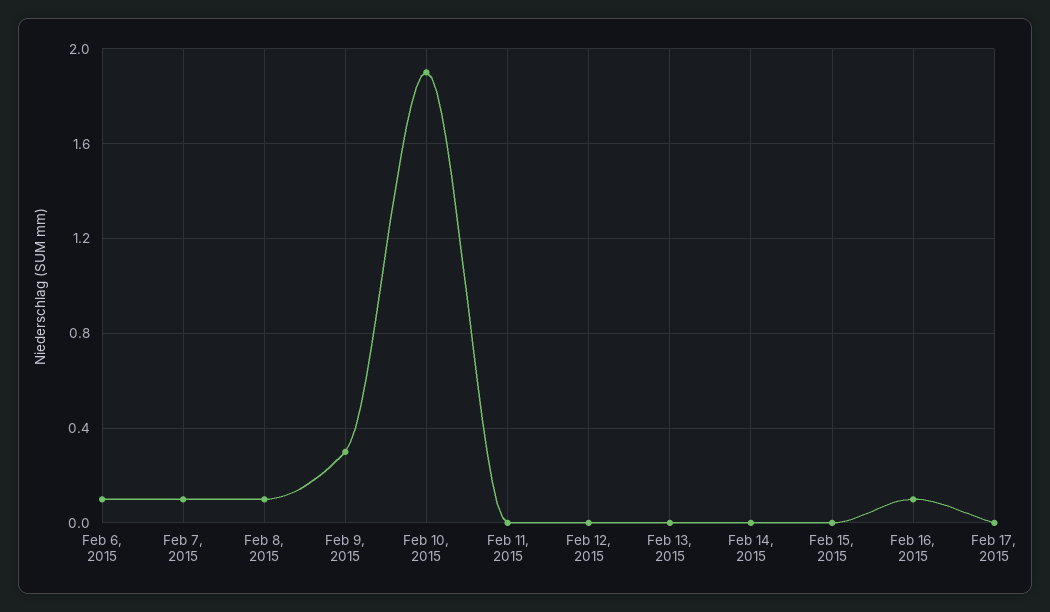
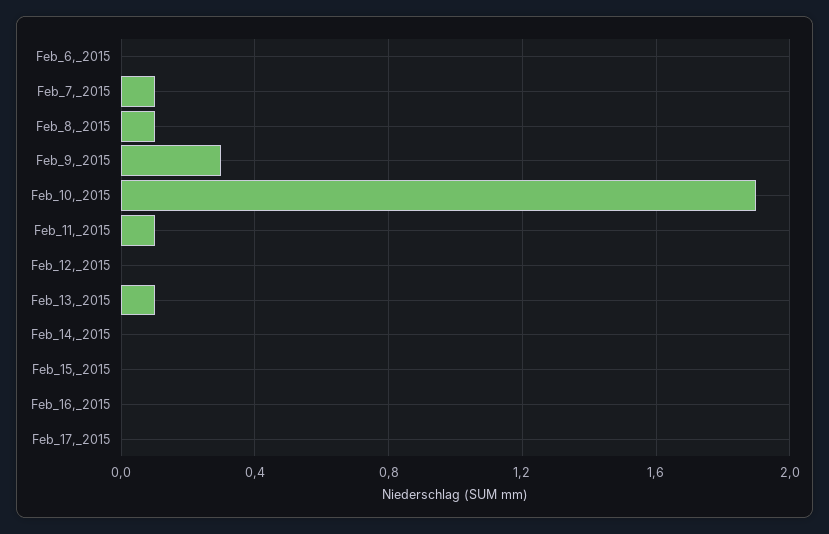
Feb 6, 2015: 0.1 -> 0
Feb 11, 2015: 0 -> 0.1
Feb 13, 2015: 0 -> 0.1
Feb 16, 2015: 0.1 -> 0

